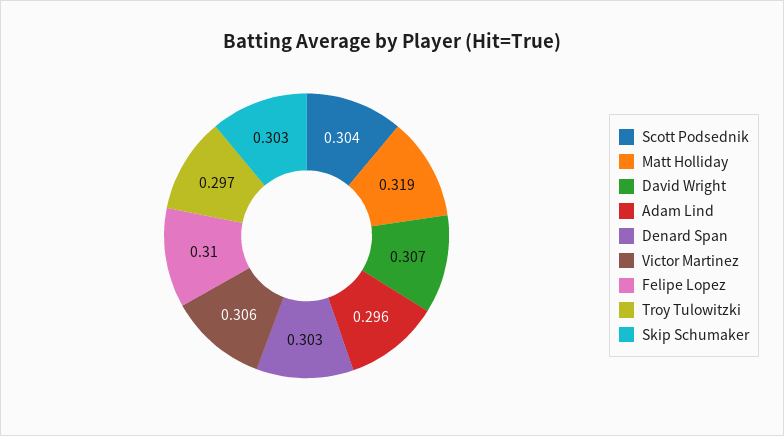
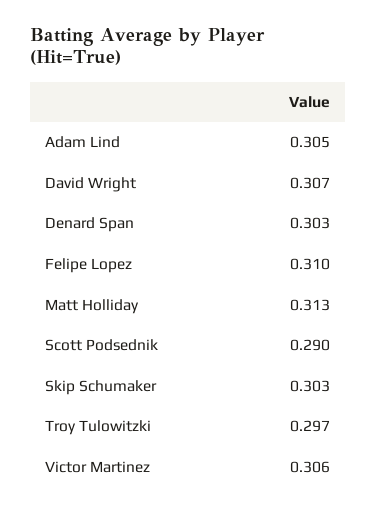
Scott Podsednik: 0.304 -> 0.29
Matt Holliday: 0.319 -> 0.313
Adam Lind: 0.296 -> 0.305

